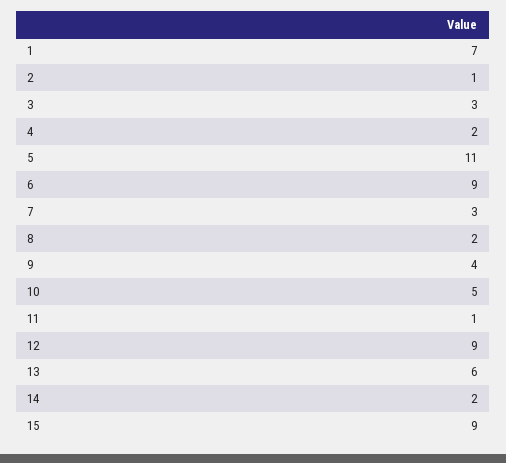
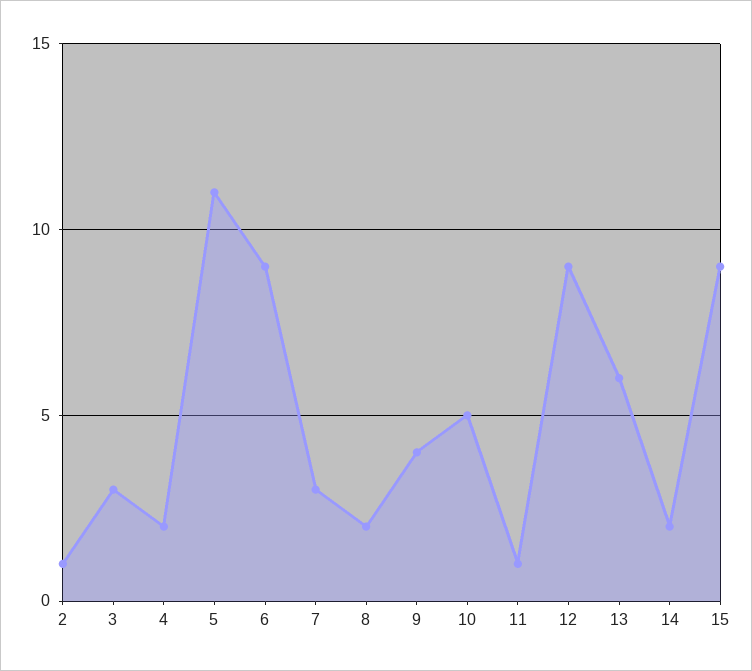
1: 7 -> none

